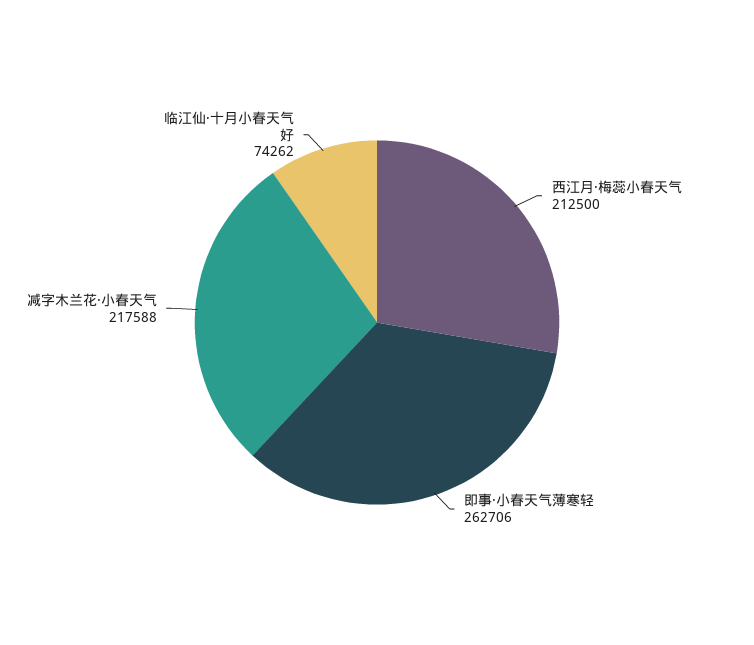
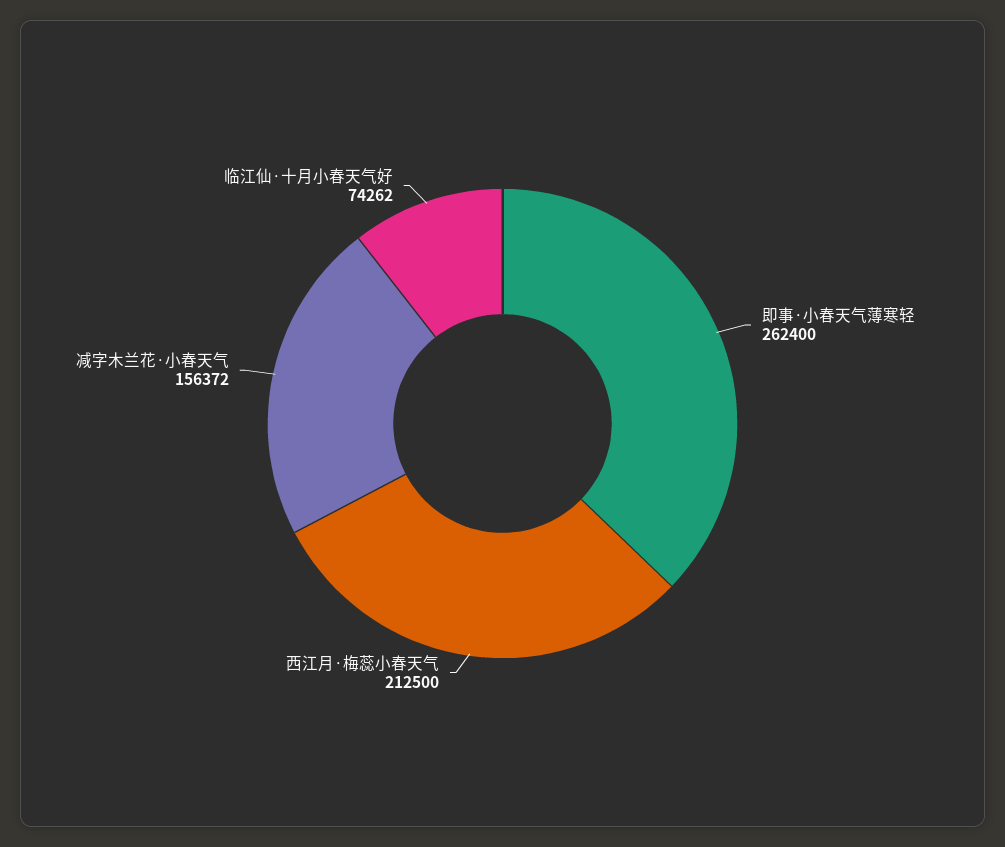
即事·小春天气薄寒轻: 262706 -> 262400
减字木兰花·小春天气: 217588 -> 156372

